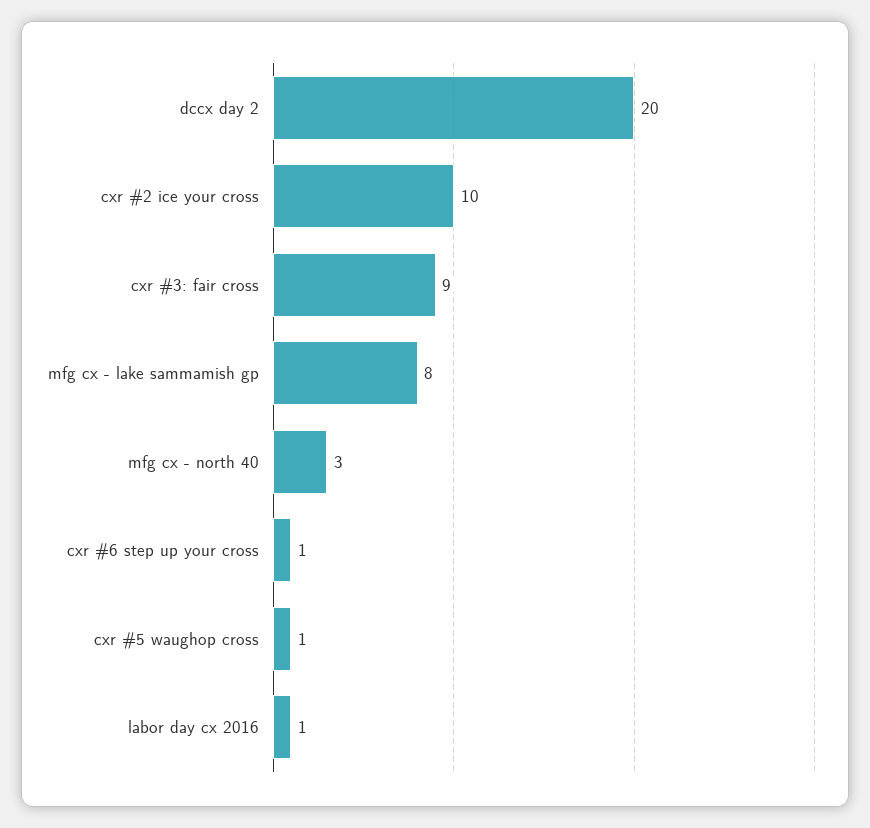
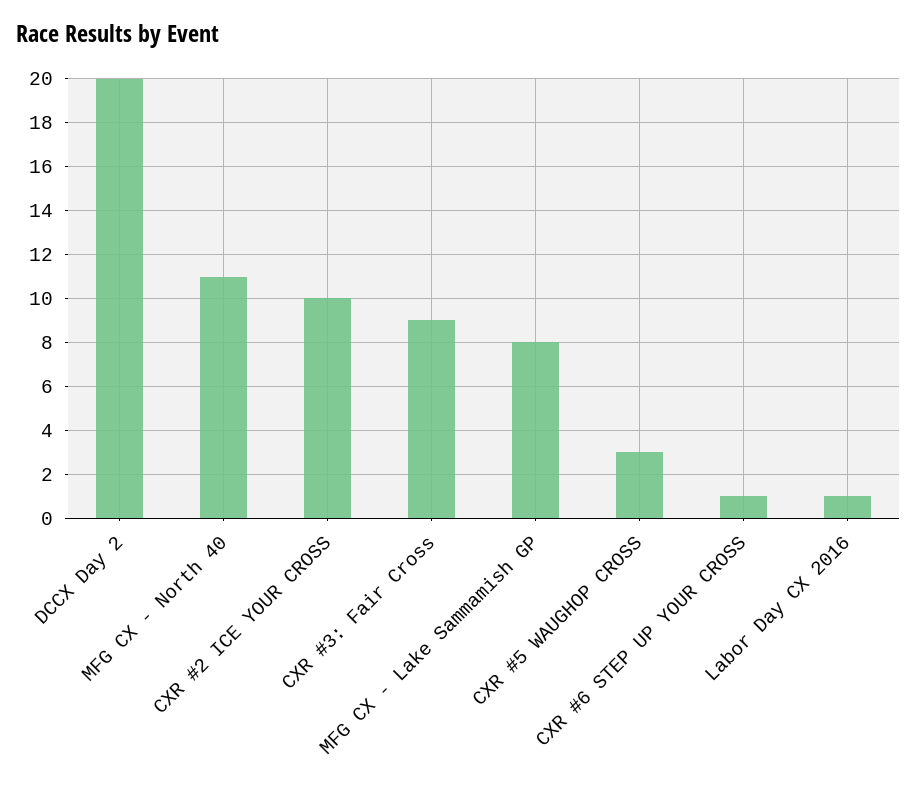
mfg cx - north 40: 3 -> 11
cxr #5 waughop cross: 1 -> 3

